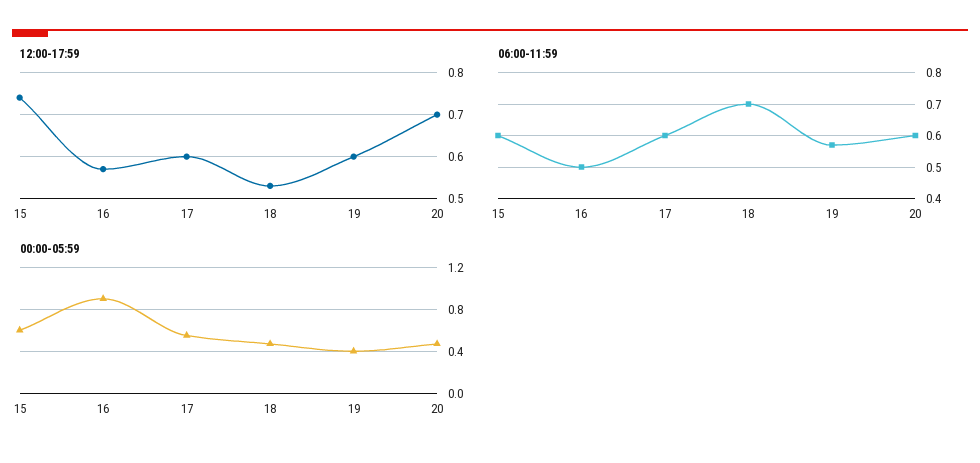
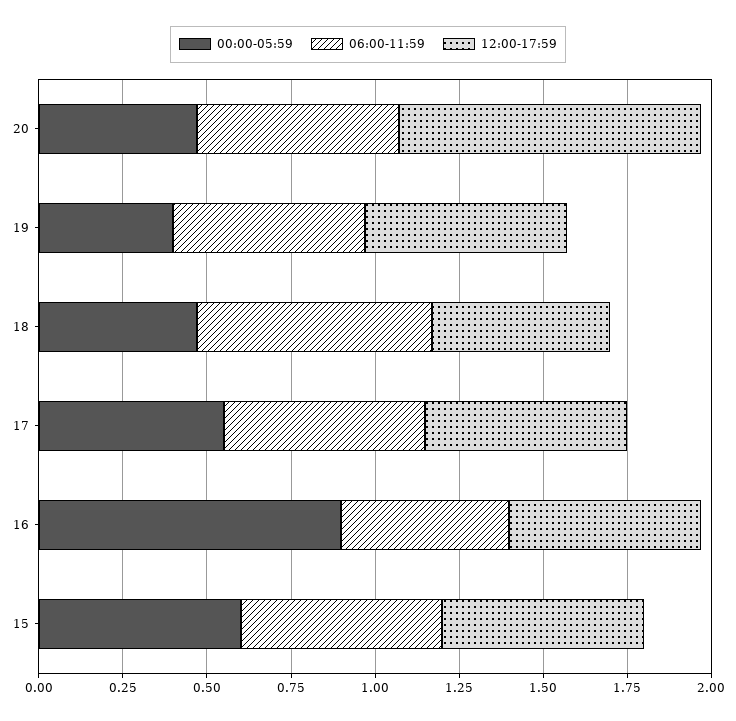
12:00-17:59, 15: 0.75 -> 0.6
12:00-17:59, 20: 0.7 -> 0.9

